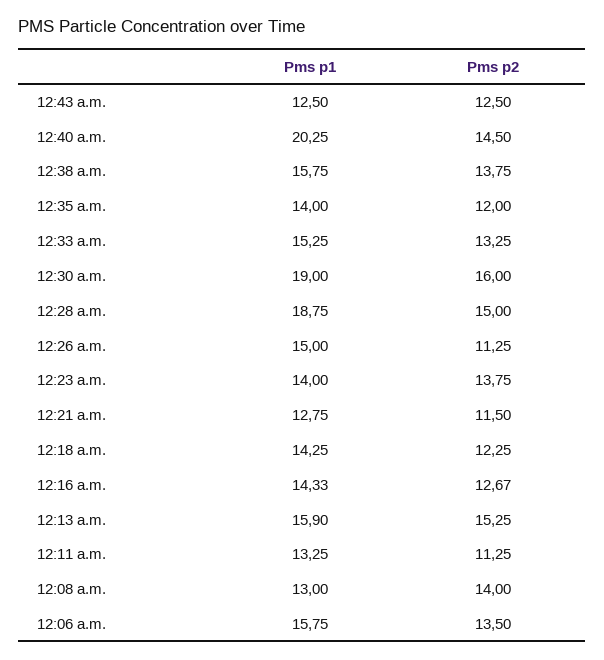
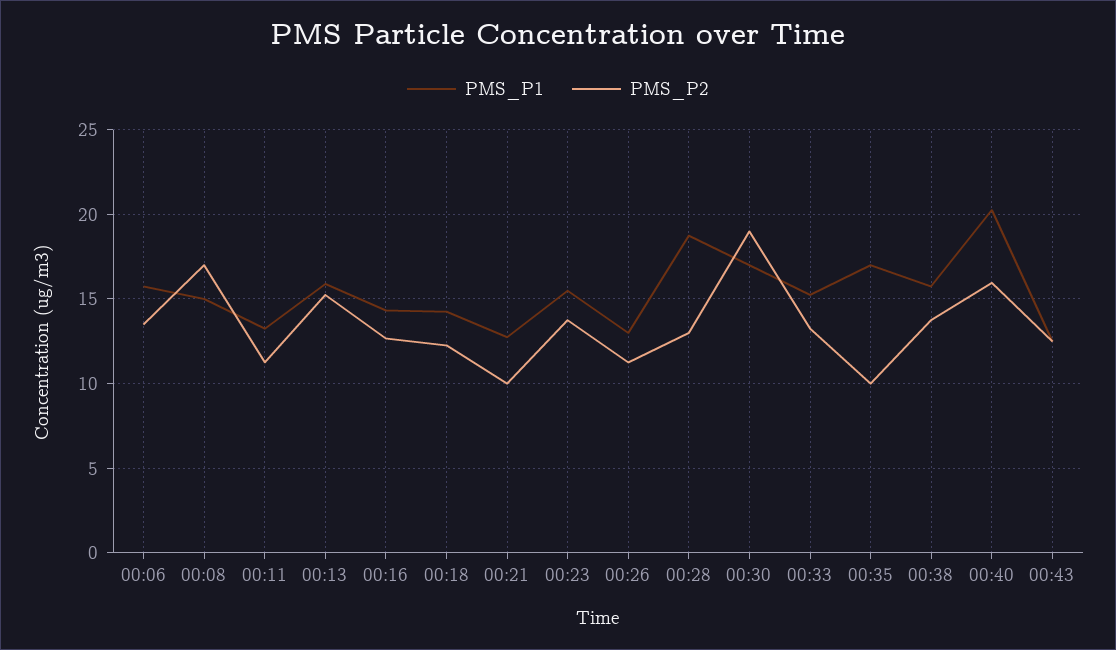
Pms p2, 12:40 a.m.: 14.5 -> 16
Pms p1, 12:35 a.m.: 14 -> 17
Pms p2, 12:35 a.m.: 12 -> 10
Pms p1, 12:30 a.m.: 19 -> 17
Pms p2, 12:30 a.m.: 16 -> 19
Pms p2, 12:28 a.m.: 15 -> 13
Pms p1, 12:26 a.m.: 15 -> 13
Pms p1, 12:23 a.m.: 14 -> 15.5
Pms p2, 12:21 a.m.: 11.5 -> 10
Pms p1, 12:08 a.m.: 13 -> 15
Pms p2, 12:08 a.m.: 14 -> 17

